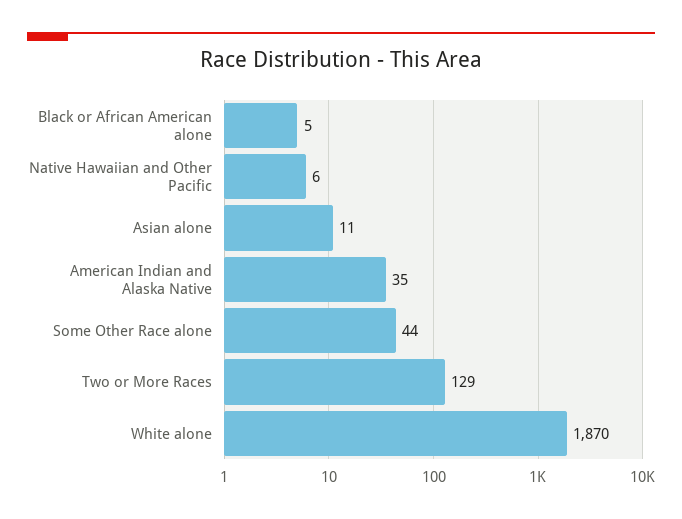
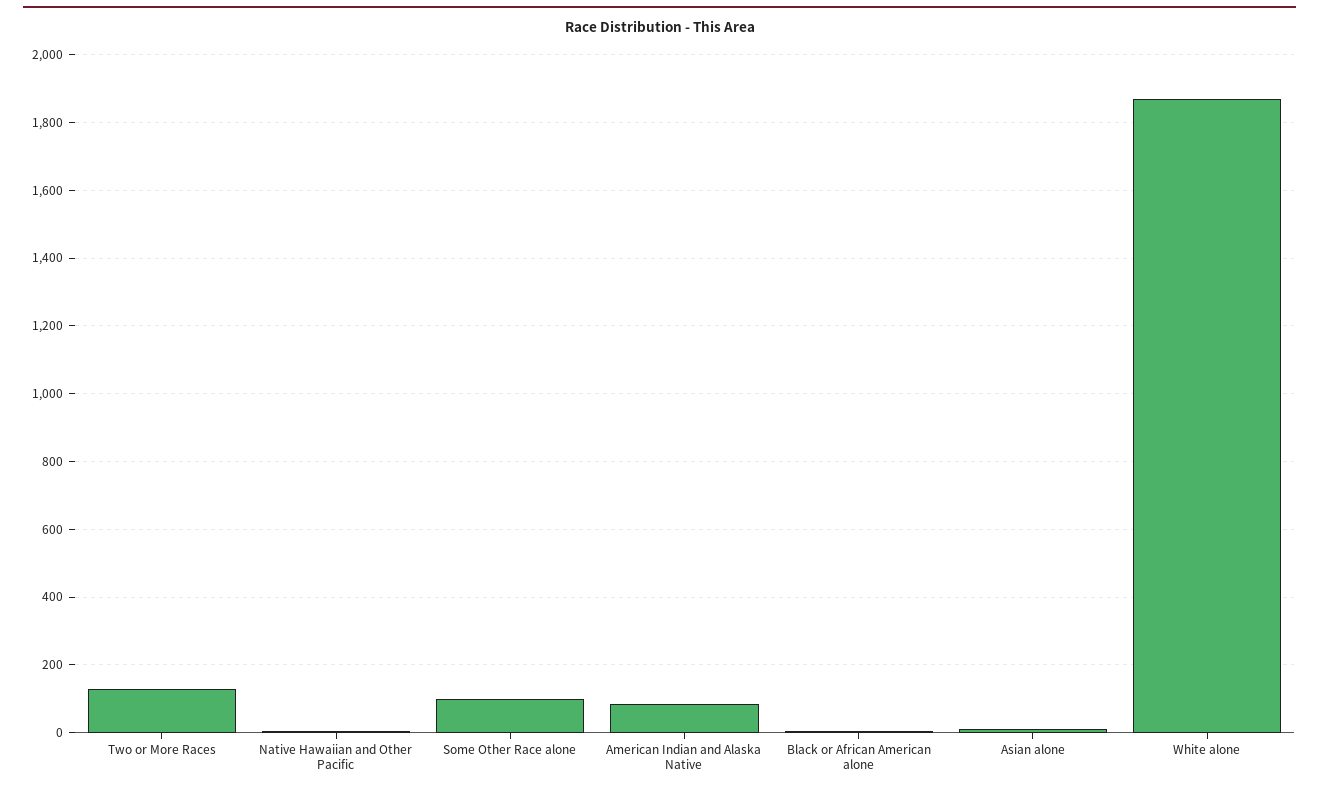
American Indian and Alaska Native: 35 -> 80
Some Other Race alone: 44 -> 100

